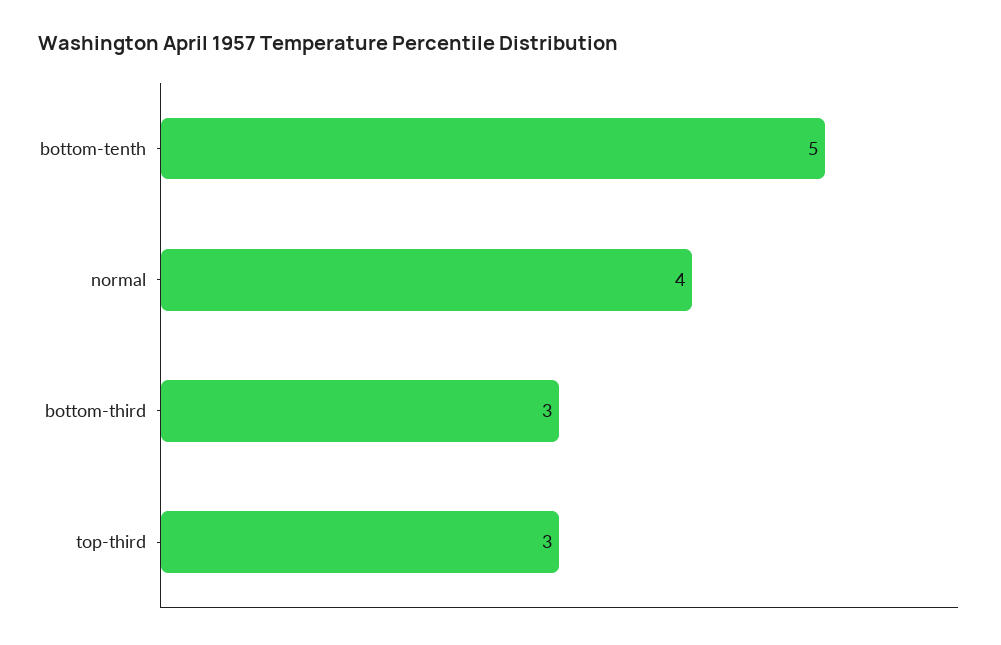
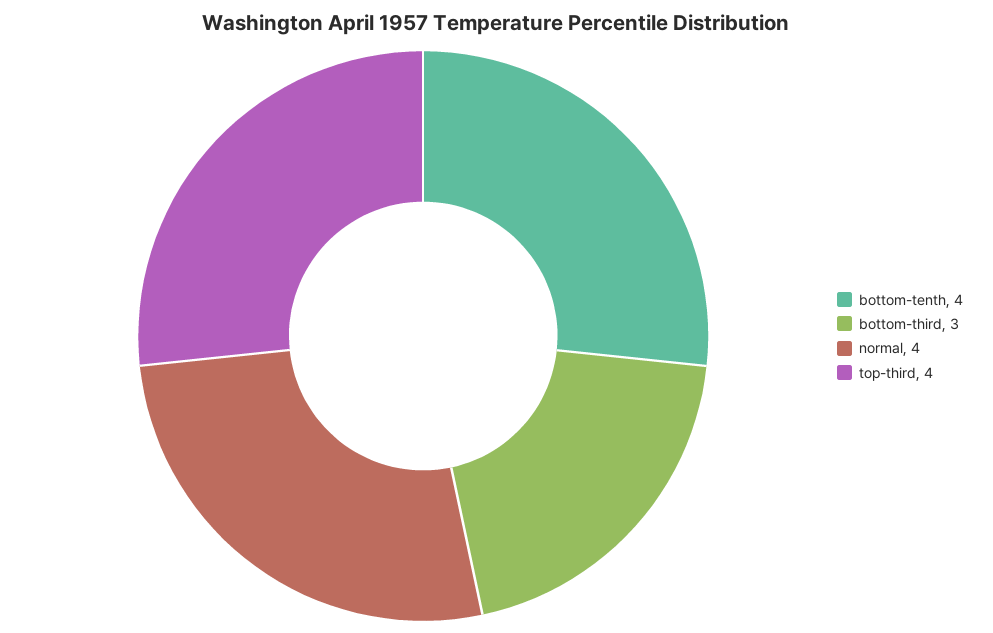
bottom-tenth: 5 -> 4
top-third: 3 -> 4

